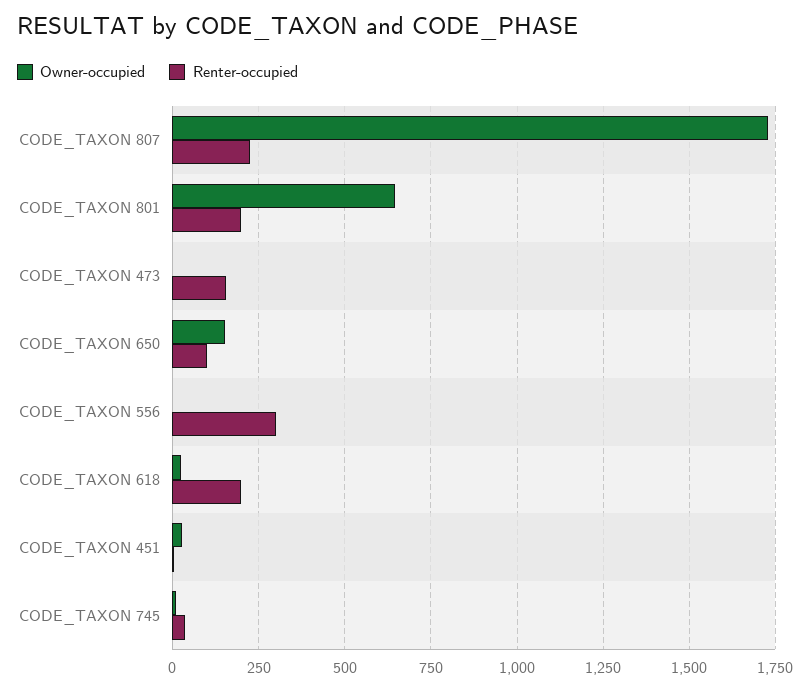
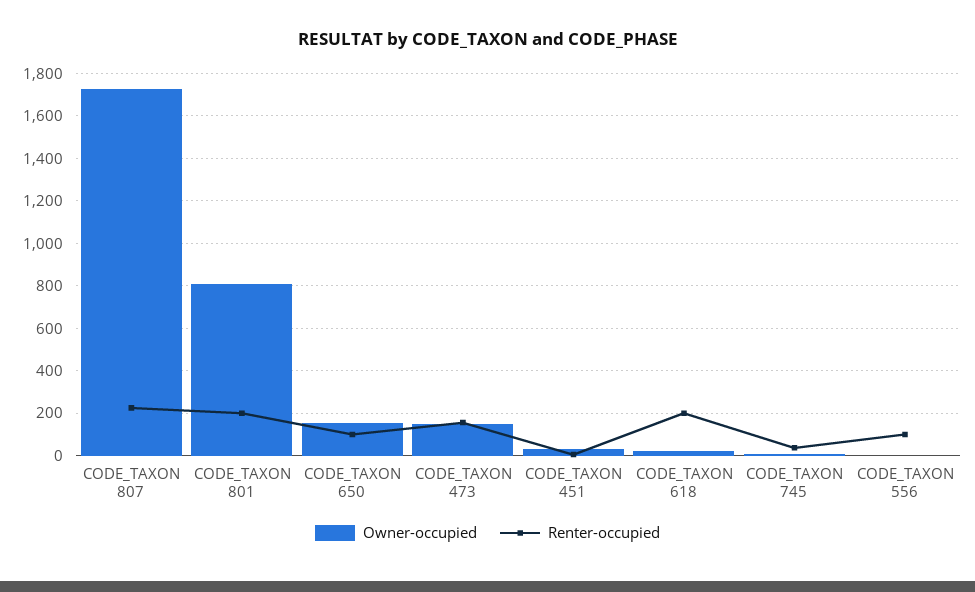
Owner-occupied, CODE_TAXON 801: 650 -> 800
Owner-occupied, CODE_TAXON 473: 0 -> 150
Renter-occupied, CODE_TAXON 556: 300 -> 100

